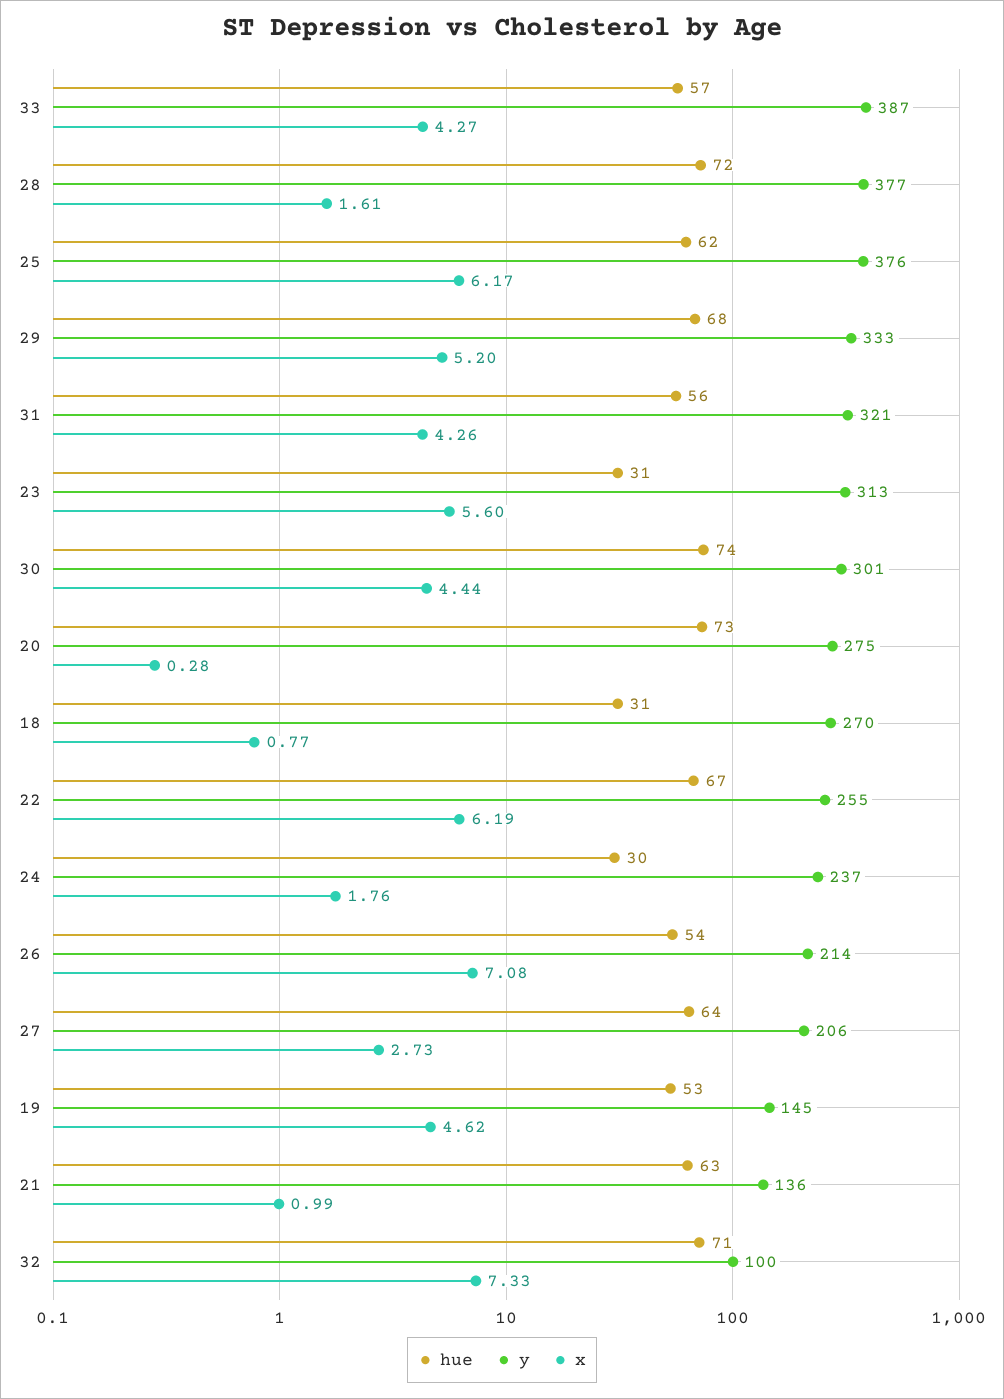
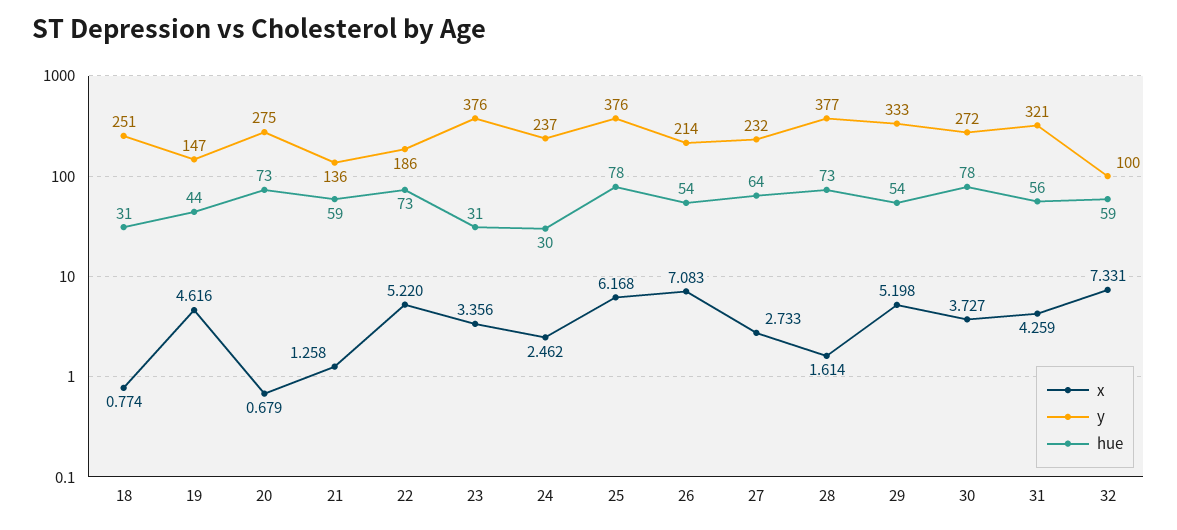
hue, 33: 57 -> none
y, 33: 387 -> none
x, 33: 4.27 -> none
hue, 28: 72 -> 73
hue, 25: 62 -> 78
hue, 29: 68 -> 54
y, 23: 313 -> 376
x, 23: 5.6 -> 3.356
hue, 30: 74 -> 78
y, 30: 301 -> 272
x, 30: 4.44 -> 3.727
x, 20: 0.28 -> 0.679
y, 18: 270 -> 251
hue, 22: 67 -> 73
y, 22: 255 -> 186
x, 22: 6.19 -> 5.22
x, 24: 1.76 -> 2.462
y, 27: 206 -> 232
hue, 19: 53 -> 44
y, 19: 145 -> 147
hue, 21: 63 -> 59
x, 21: 0.99 -> 1.258
hue, 32: 71 -> 59

